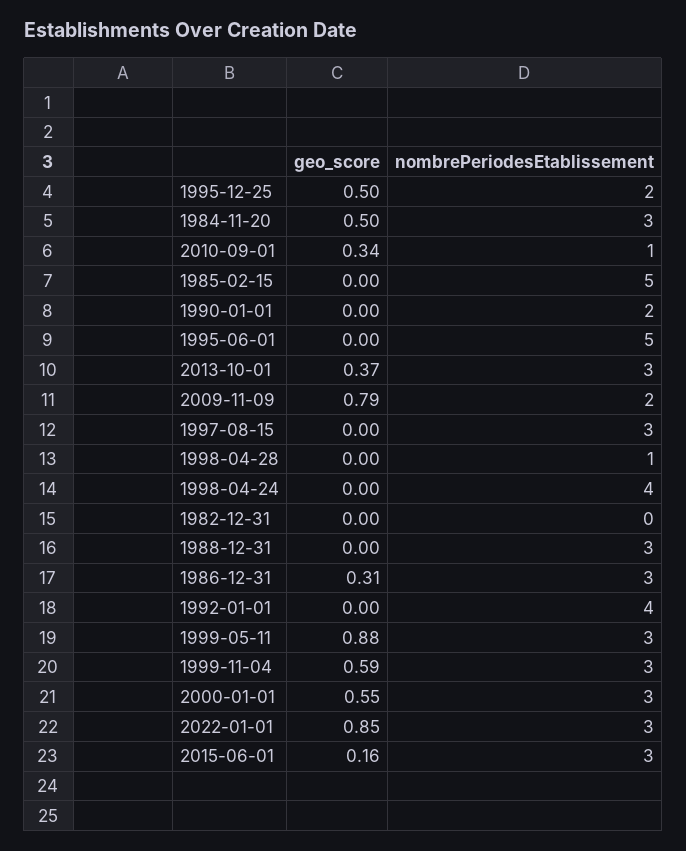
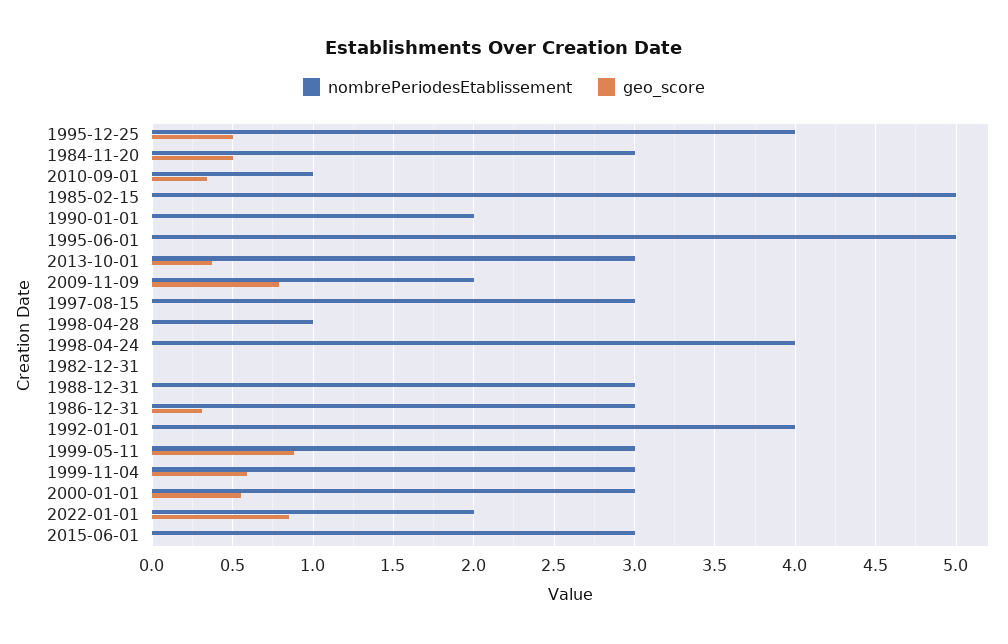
nombrePeriodesEtablissement, 1995-12-25: 2 -> 4
nombrePeriodesEtablissement, 2022-01-01: 3 -> 2
geo_score, 2015-06-01: 0.16 -> 0

